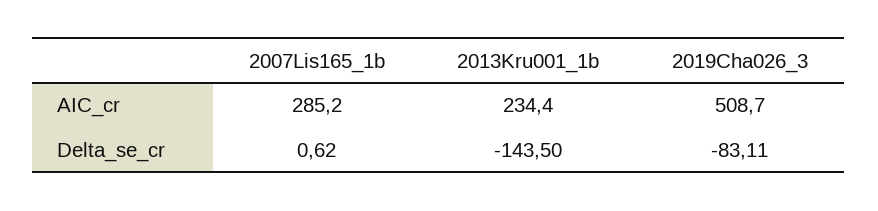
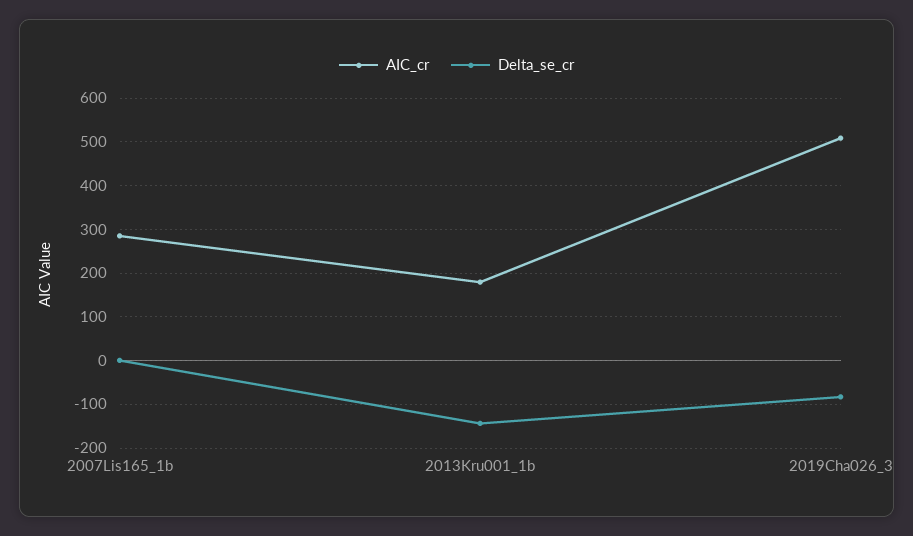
AIC_cr, 2013Kru001_1b: 234.4 -> 180

